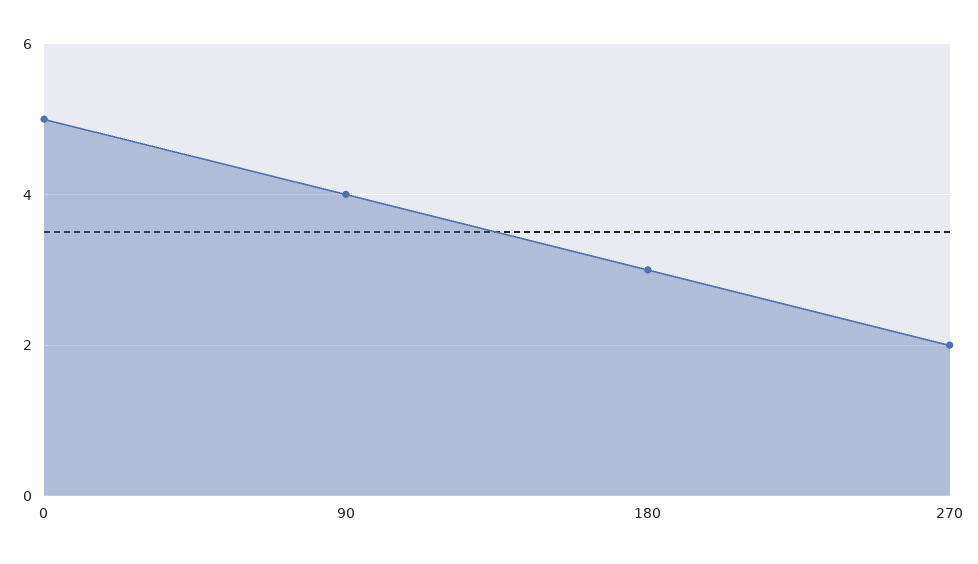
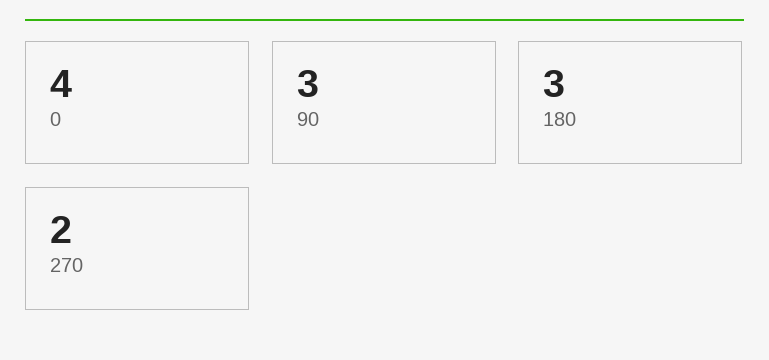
0: 5 -> 4
90: 4 -> 3

